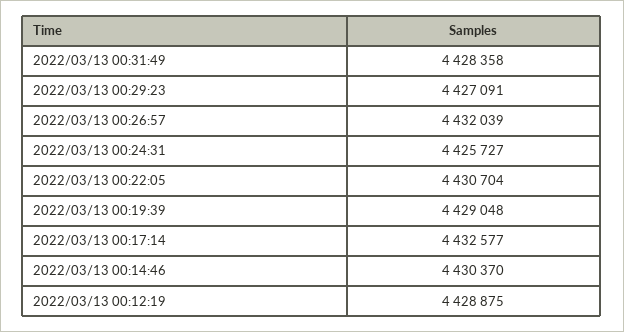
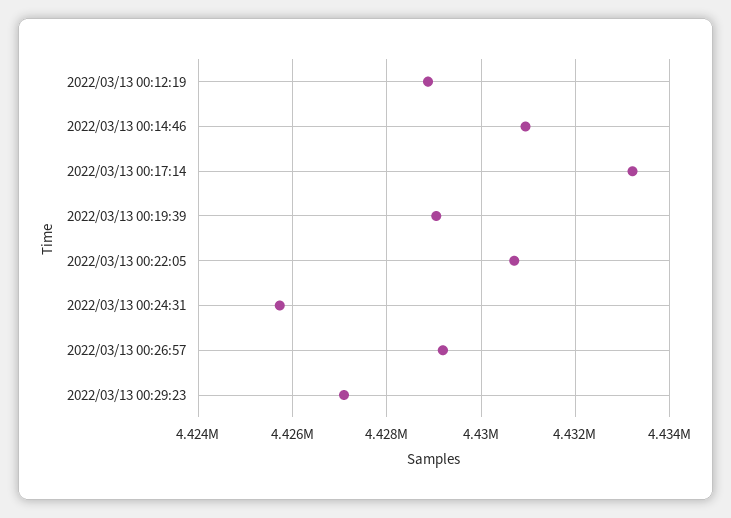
2022/03/13 00:31:49: 4428358 -> none
2022/03/13 00:26:57: 4432039 -> 4429200
2022/03/13 00:17:14: 4432577 -> 4433200
2022/03/13 00:14:46: 4430370 -> 4431000

